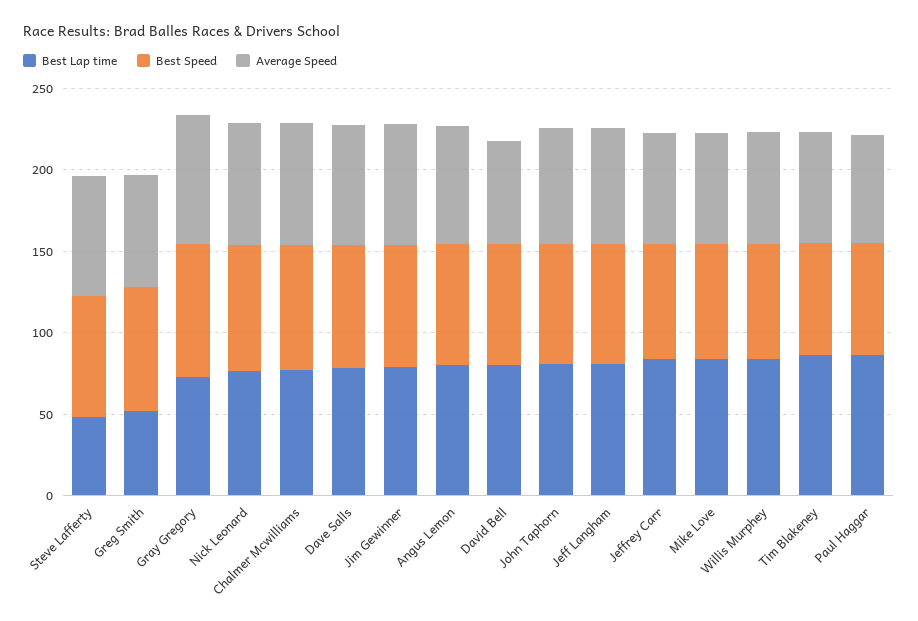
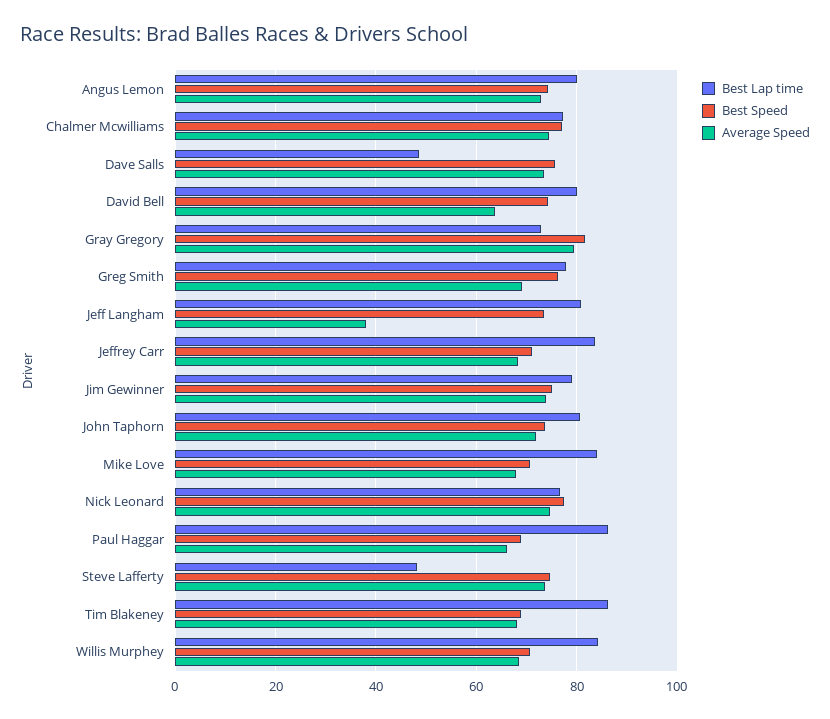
Best Lap time, Greg Smith: 50 -> 78
Best Lap time, Dave Salls: 80 -> 48
Average Speed, Jeff Langham: 70 -> 38

